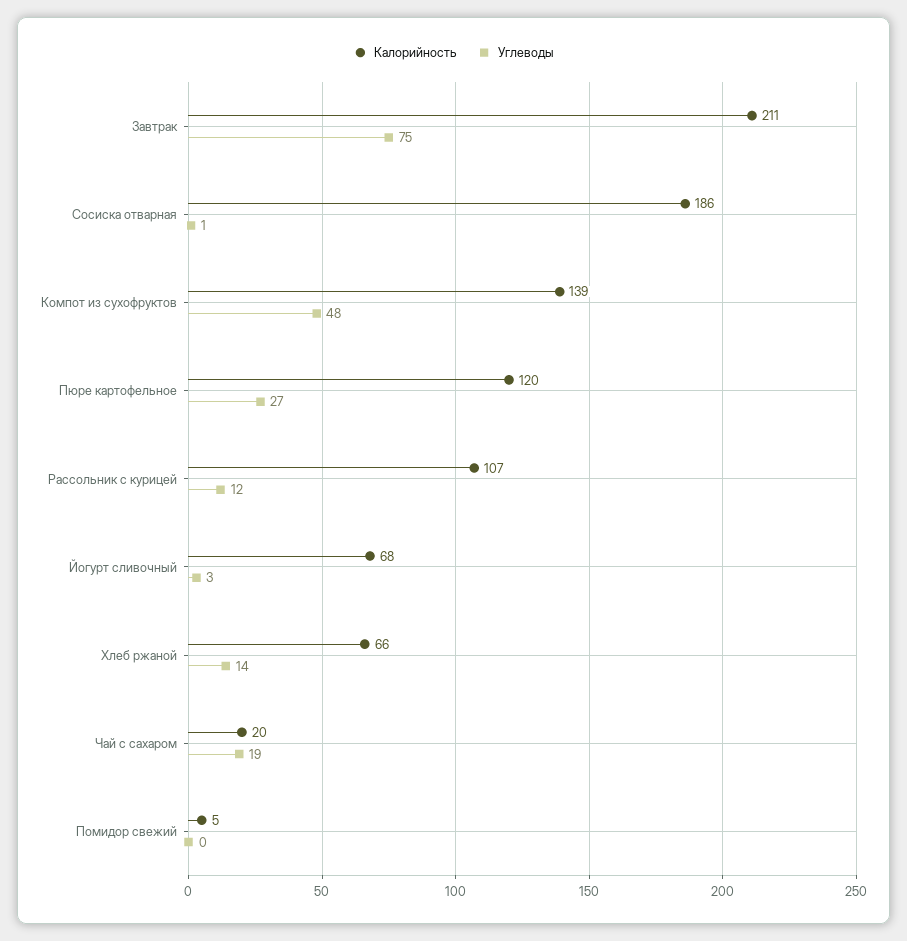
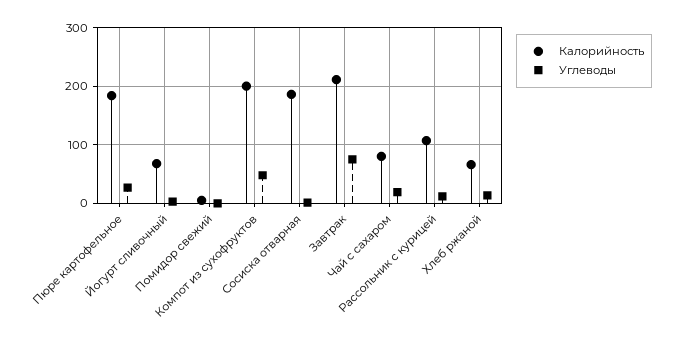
Калорийность, Компот из сухофруктов: 139 -> 200
Калорийность, Пюре картофельное: 120 -> 180
Калорийность, Чай с сахаром: 20 -> 80

